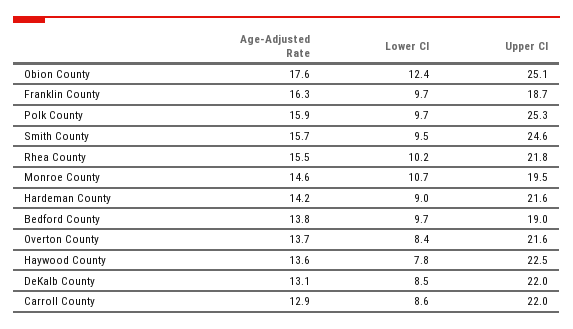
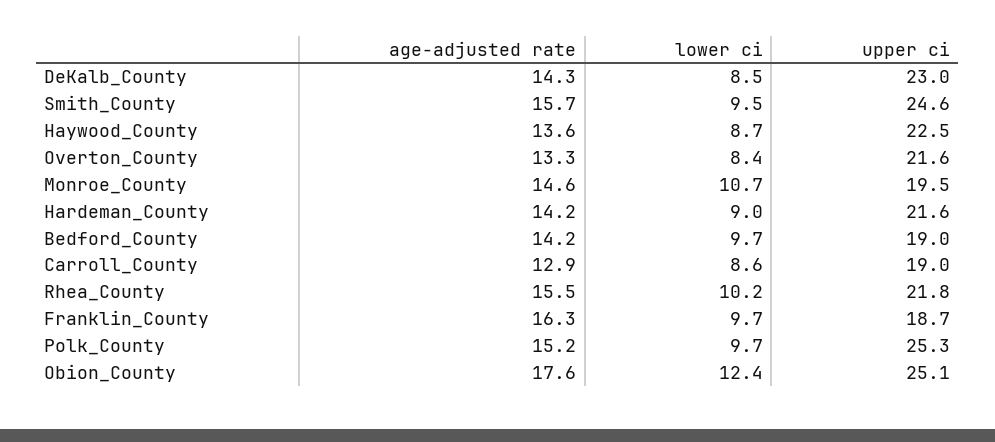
Age-Adjusted Rate, Polk County: 15.9 -> 15.2
Age-Adjusted Rate, Bedford County: 13.8 -> 14.2
Age-Adjusted Rate, Overton County: 13.7 -> 13.3
Lower CI, Haywood County: 7.8 -> 8.7
Age-Adjusted Rate, DeKalb County: 13.1 -> 14.3
Upper CI, DeKalb County: 22 -> 23
Upper CI, Carroll County: 22 -> 19

